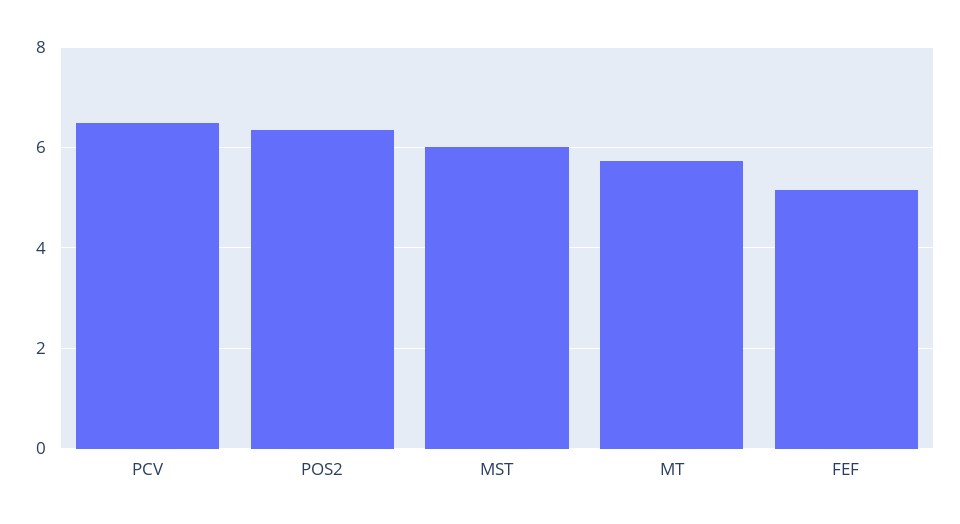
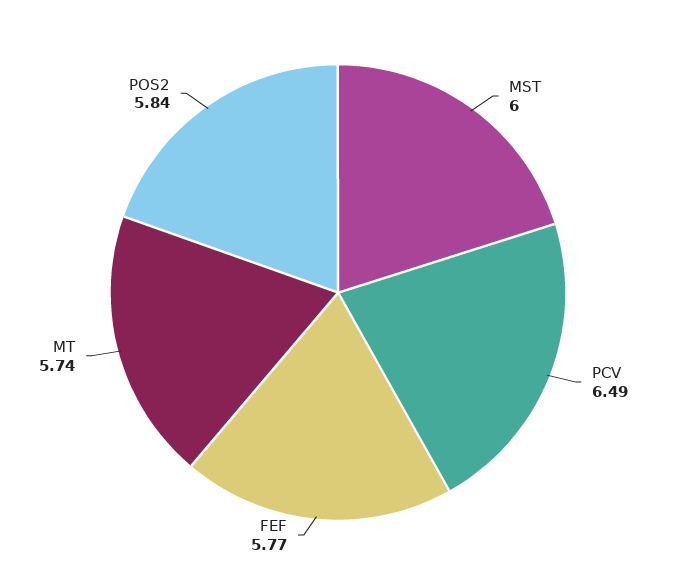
POS2: 6.4 -> 5.84
FEF: 5.2 -> 5.77

